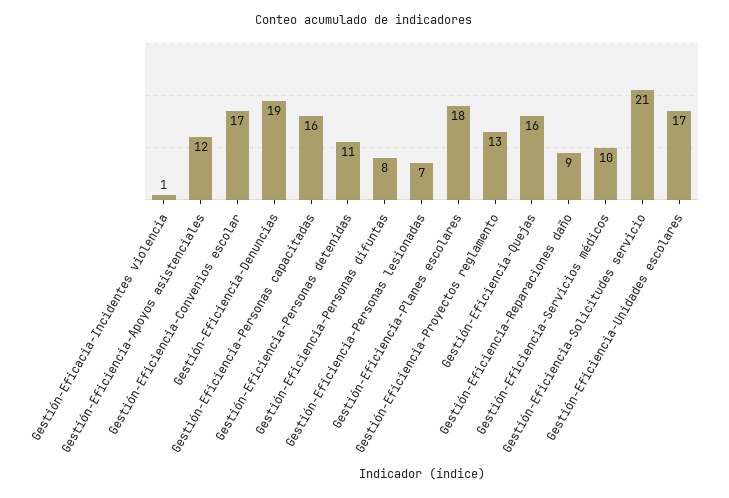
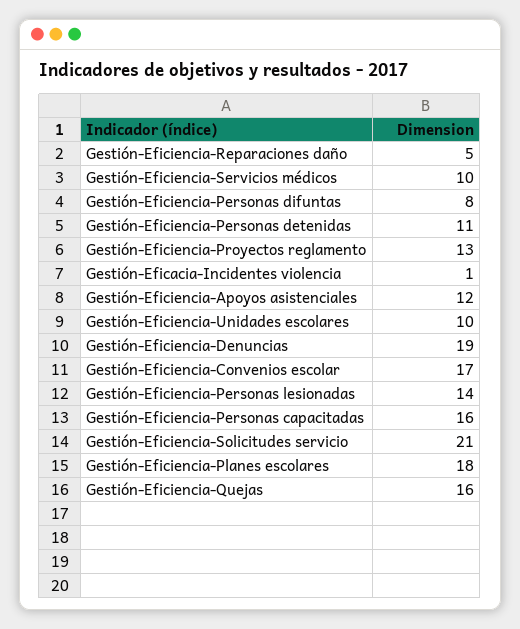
Gestión-Eficiencia-Personas lesionadas: 7 -> 14
Gestión-Eficiencia-Reparaciones daño: 9 -> 5
Gestión-Eficiencia-Unidades escolares: 17 -> 10

